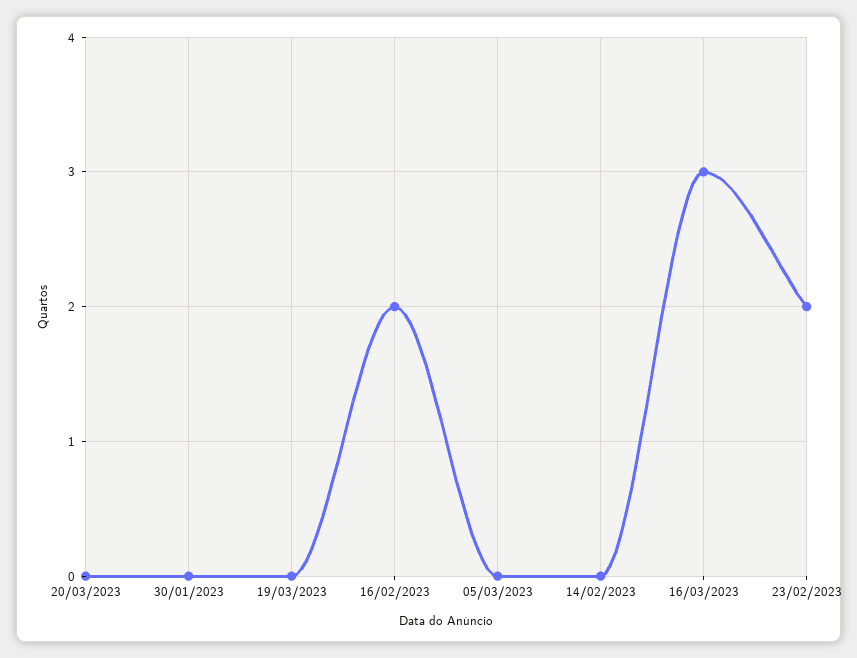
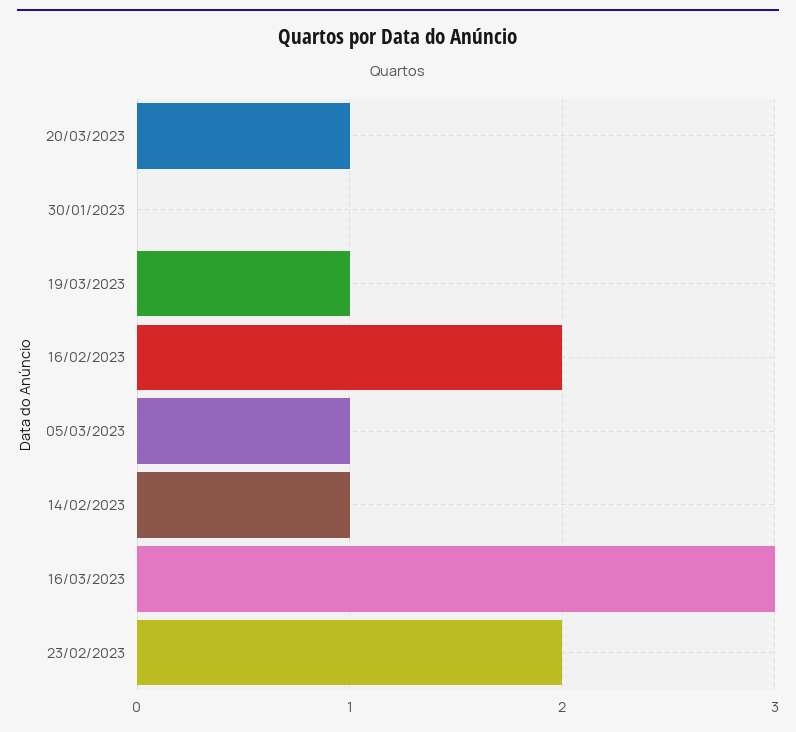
20/03/2023: 0 -> 1
19/03/2023: 0 -> 1
05/03/2023: 0 -> 1
14/02/2023: 0 -> 1

